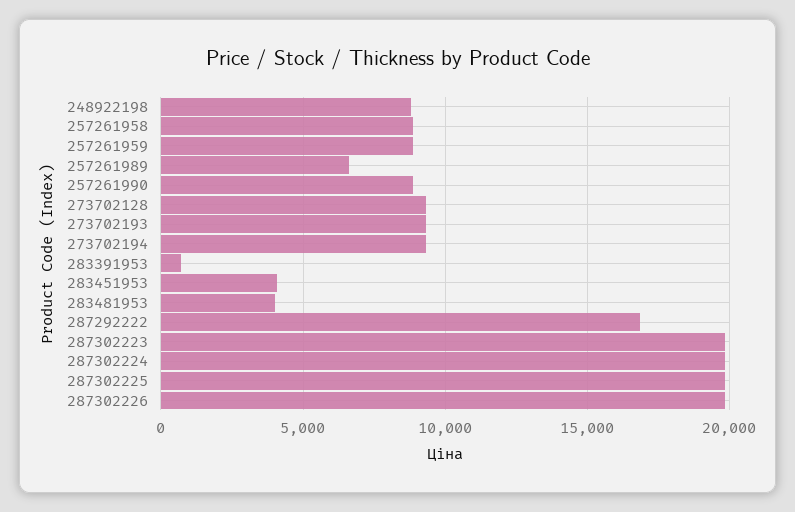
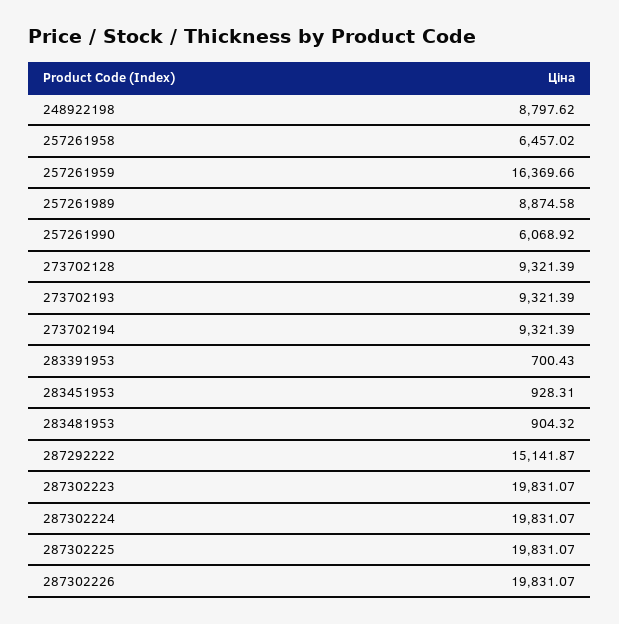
257261958: 9000 -> 6457.02
257261959: 9000 -> 16369.66
257261989: 6500 -> 8874.58
257261990: 9000 -> 6068.92
283451953: 4000 -> 928.31
283481953: 4000 -> 904.32
287292222: 17000 -> 15141.87

